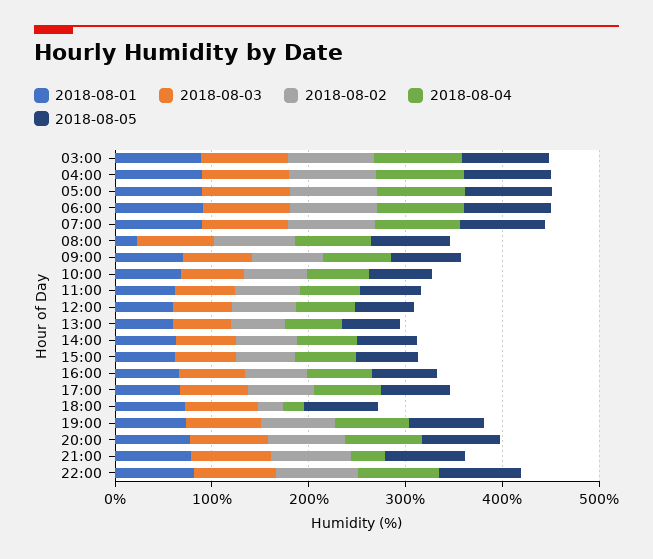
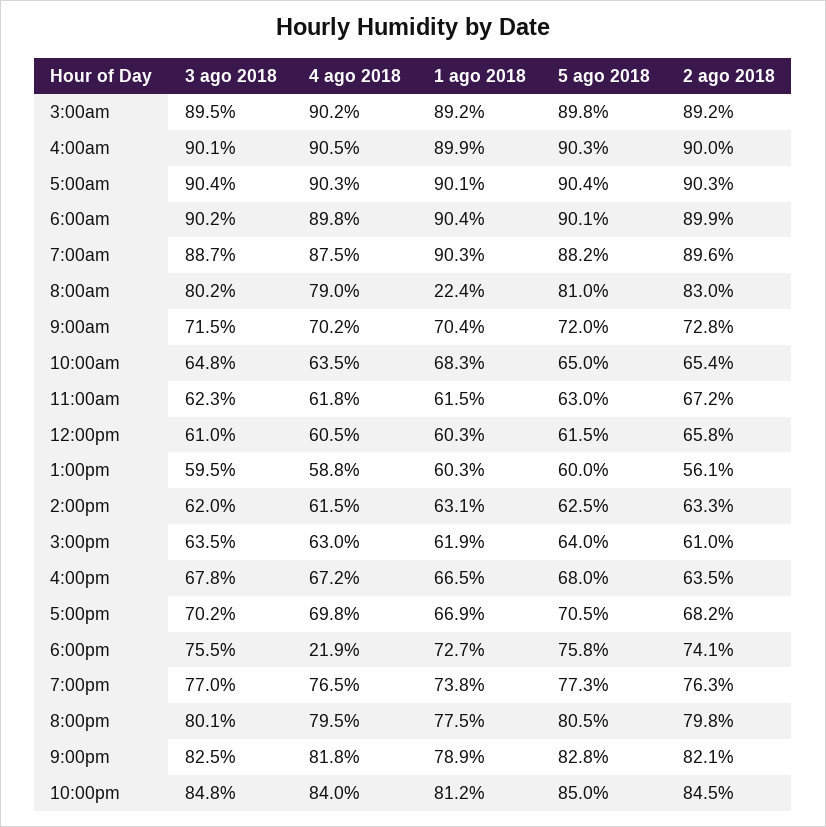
2018-08-02, 18:00: 20 -> 74.1
2018-08-04, 21:00: 40 -> 81.8

